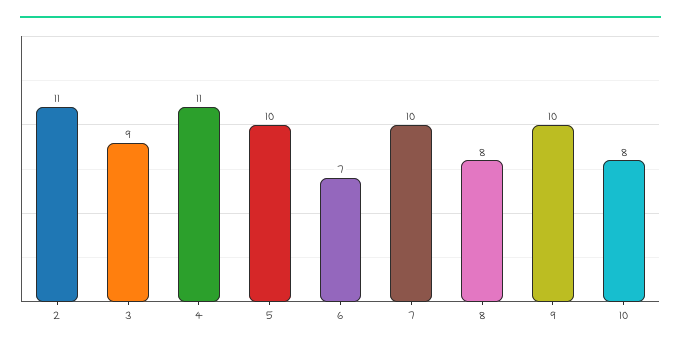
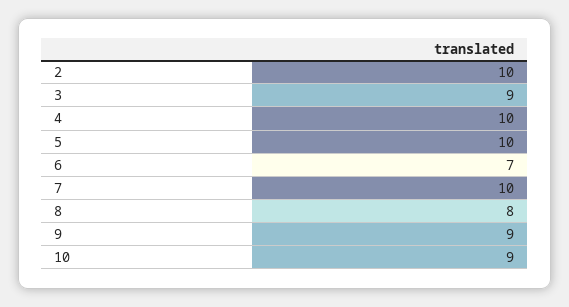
2: 11 -> 10
4: 11 -> 10
9: 10 -> 9
10: 8 -> 9

